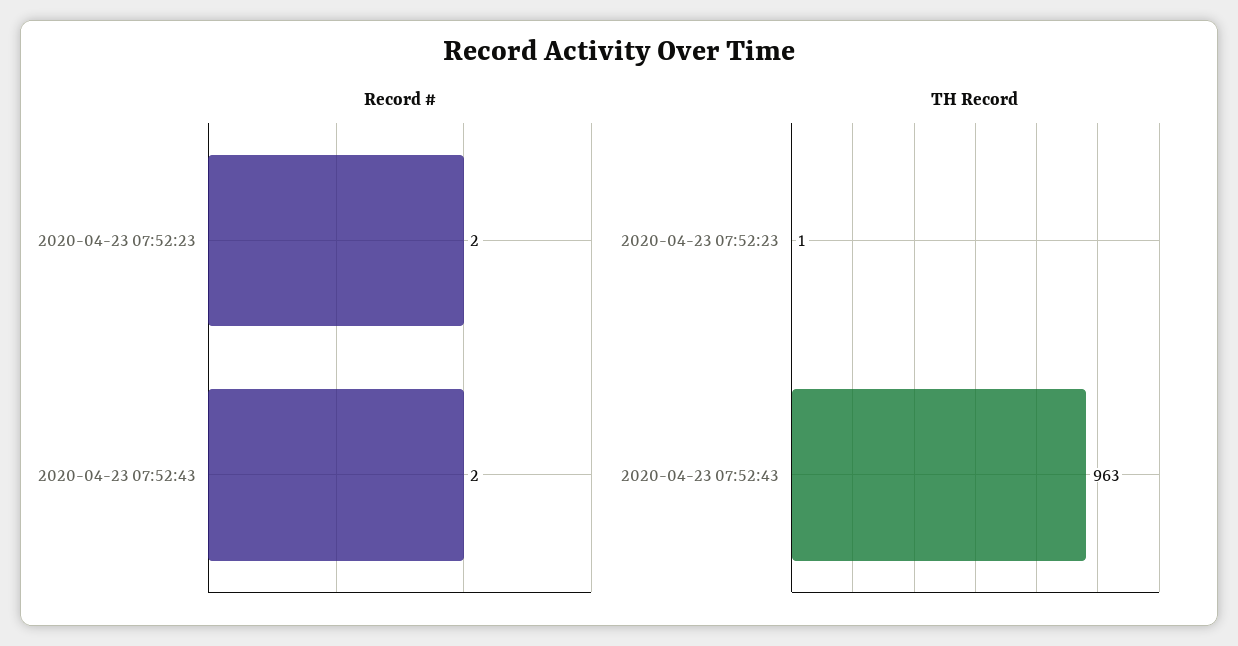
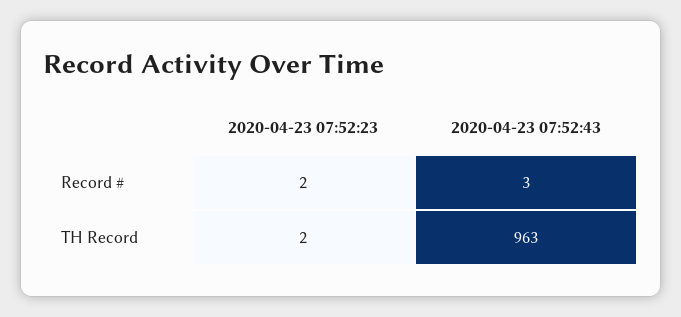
Record #, 2020-04-23 07:52:43: 2 -> 3
TH Record, 2020-04-23 07:52:23: 1 -> 2

